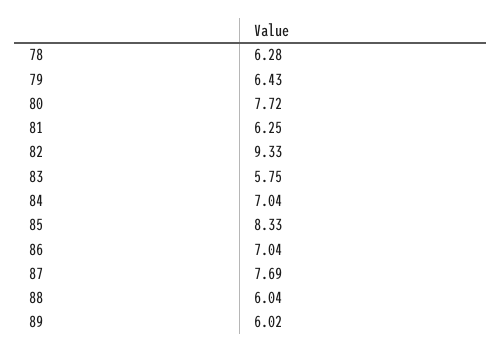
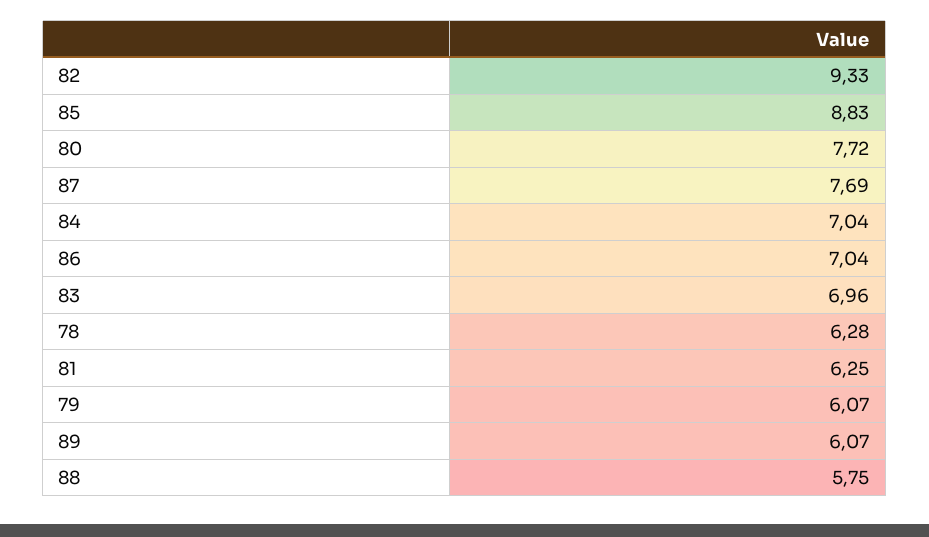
79: 6.43 -> 6.07
83: 5.75 -> 6.96
85: 8.33 -> 8.83
88: 6.04 -> 5.75
89: 6.02 -> 6.07

